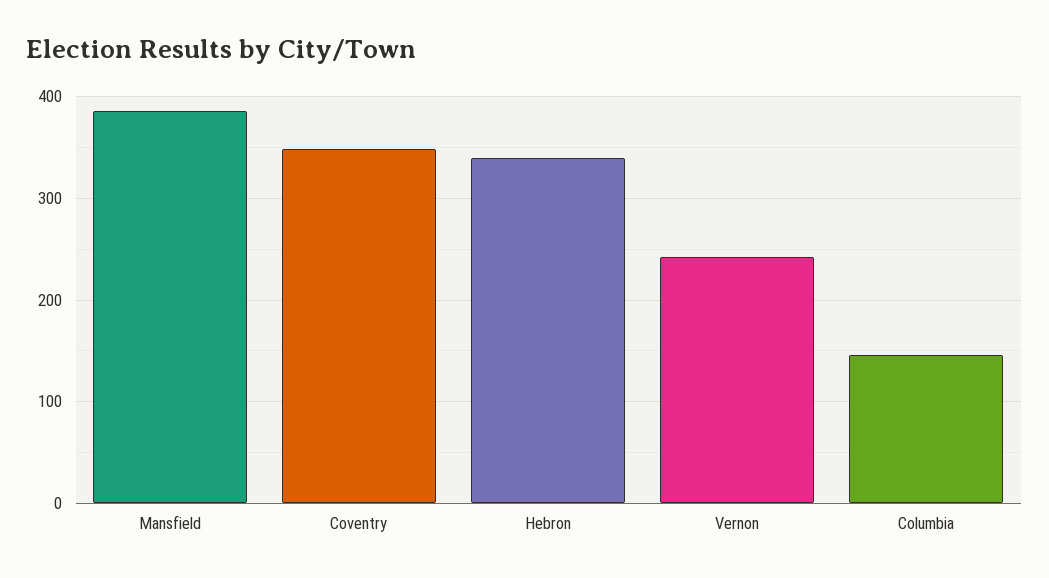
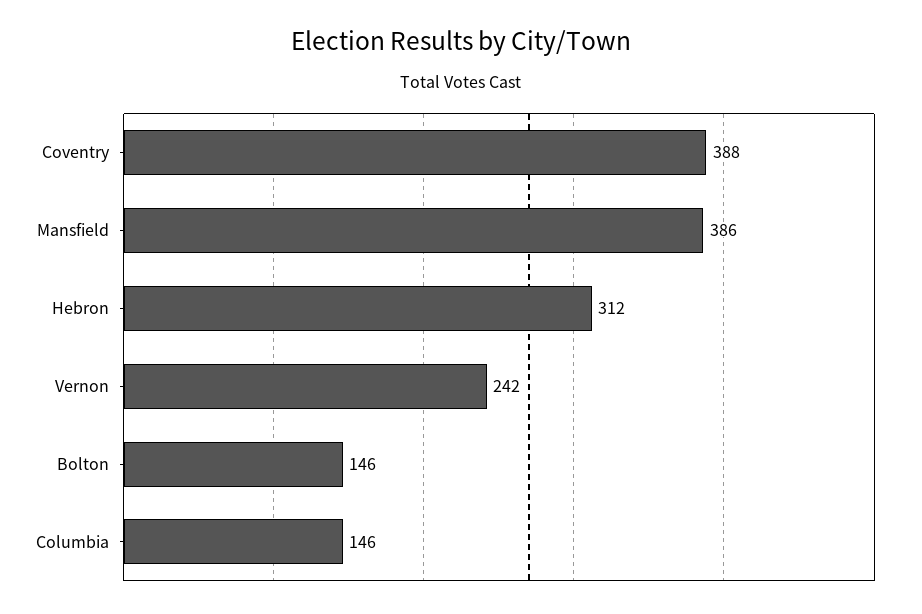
Coventry: 350 -> 388
Hebron: 340 -> 312
Bolton: none -> 146

